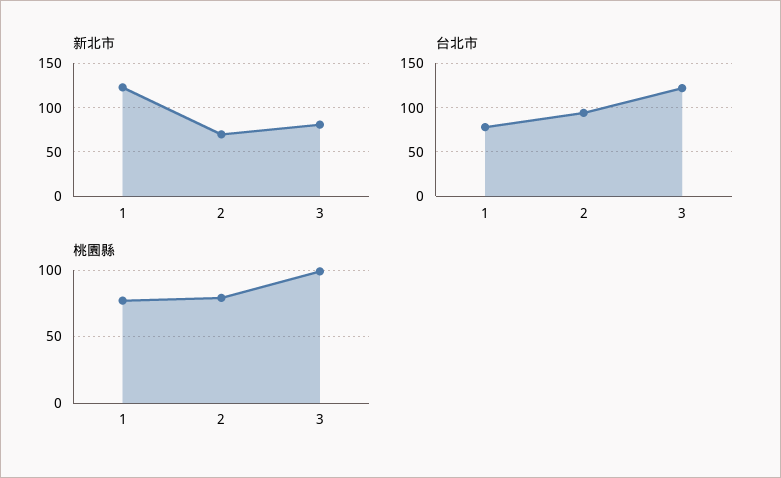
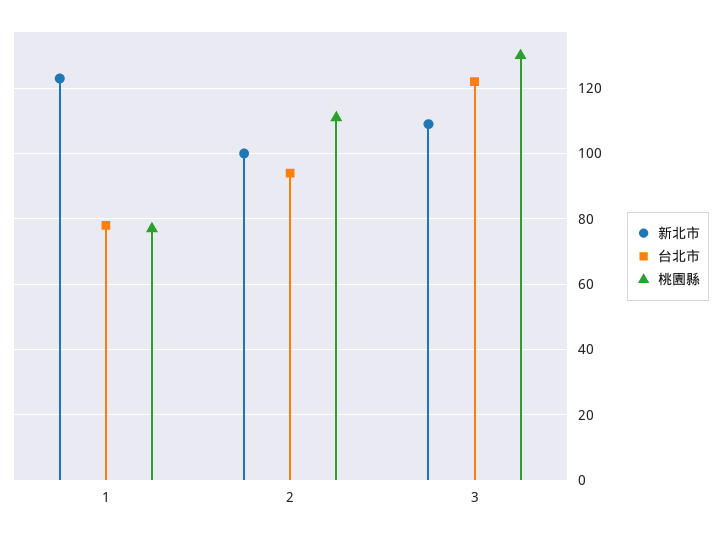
新北市, 2: 70 -> 100
新北市, 3: 80 -> 110
桃園縣, 2: 80 -> 110
桃園縣, 3: 100 -> 130

